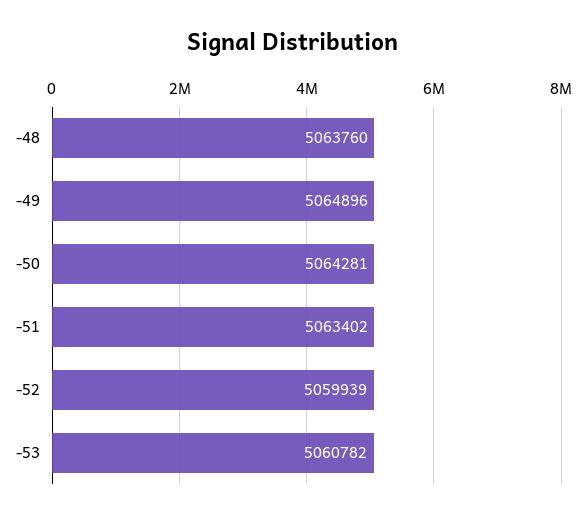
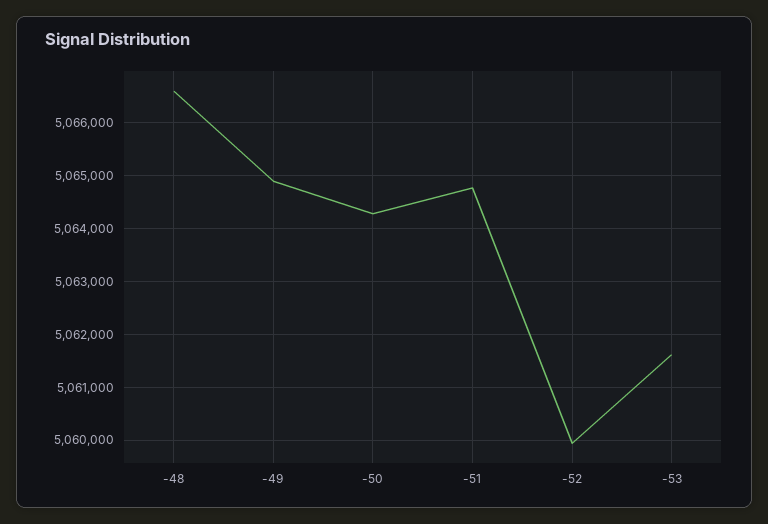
-48: 5063760 -> 5066600
-51: 5063402 -> 5064800
-53: 5060782 -> 5061600

